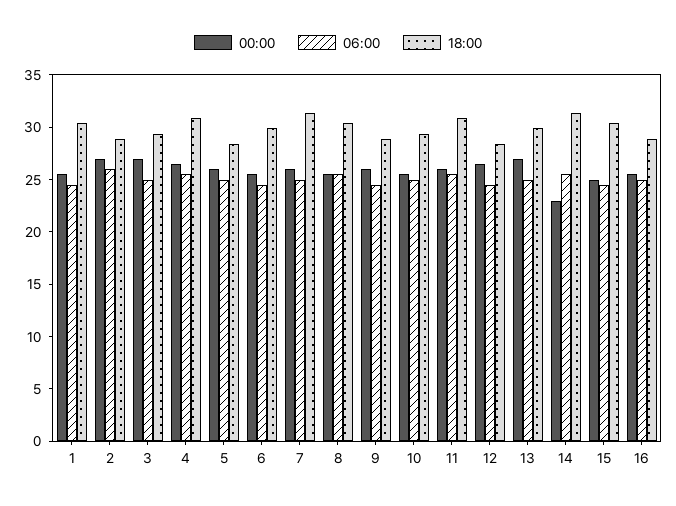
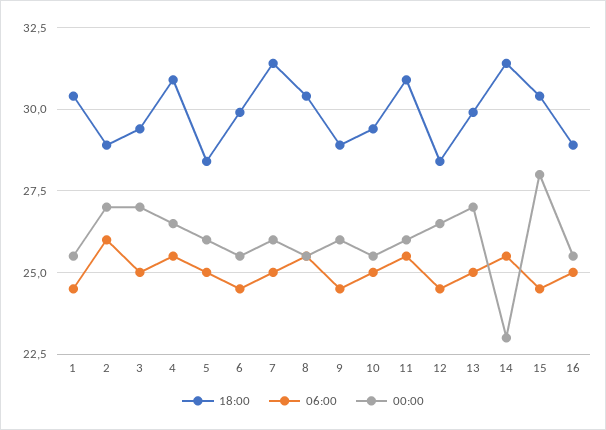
00:00, 15: 25 -> 28

